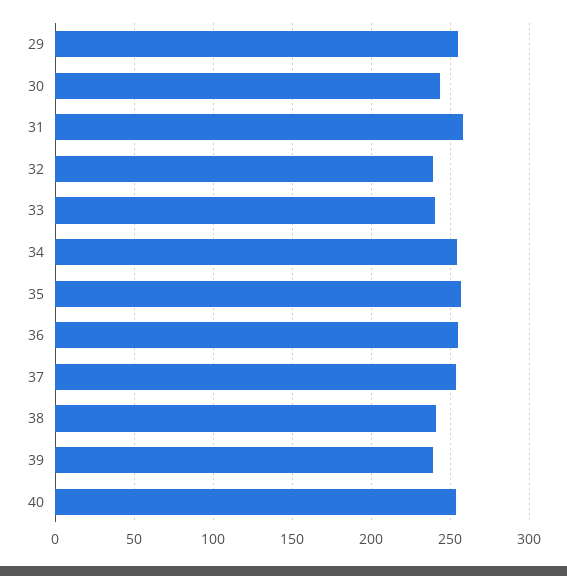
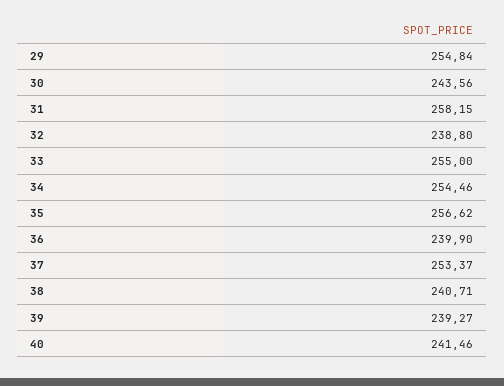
33: 240 -> 255
36: 255 -> 239.9
40: 255 -> 241.46

